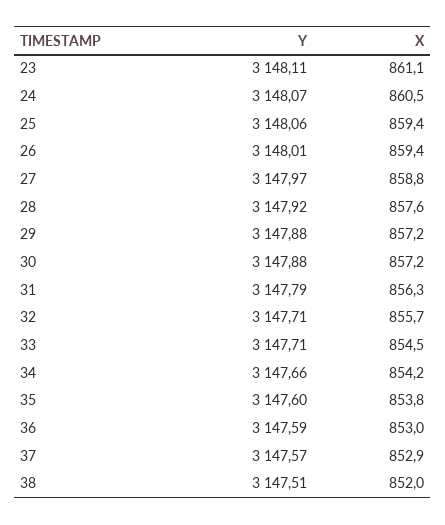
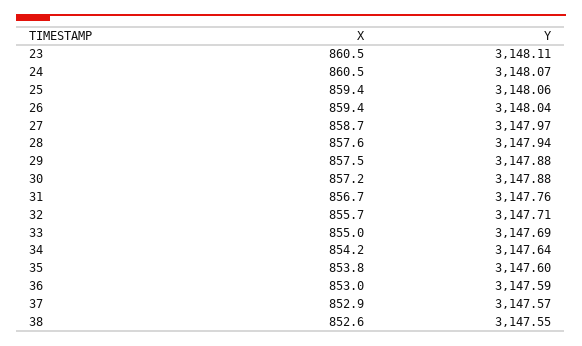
X, 23: 861.1 -> 860.5
Y, 26: 3148.01 -> 3148.04
X, 27: 858.8 -> 858.7
Y, 28: 3147.92 -> 3147.94
X, 29: 857.2 -> 857.5
Y, 31: 3147.79 -> 3147.76
X, 31: 856.3 -> 856.7
Y, 33: 3147.71 -> 3147.69
X, 33: 854.5 -> 855
Y, 34: 3147.66 -> 3147.64
Y, 38: 3147.51 -> 3147.55
X, 38: 852 -> 852.6

